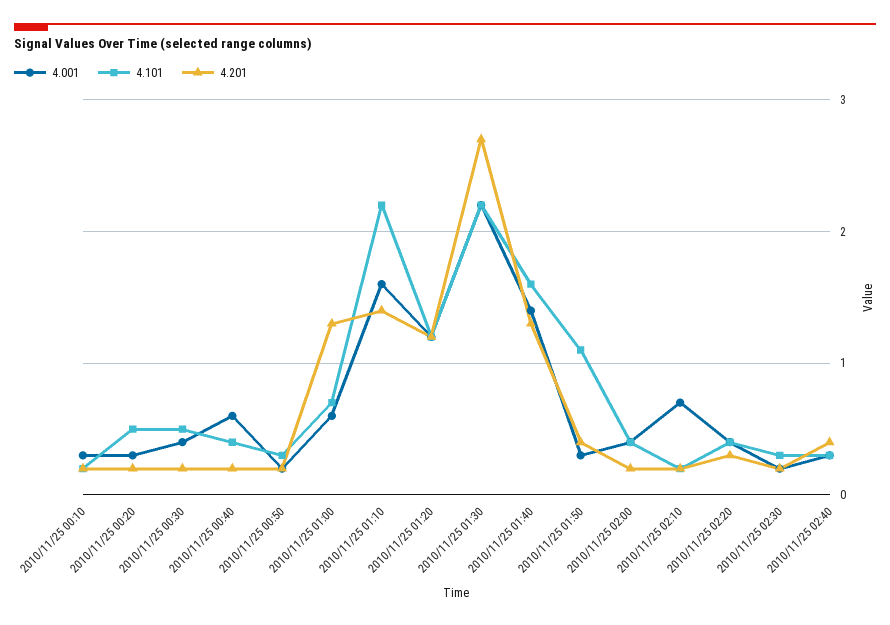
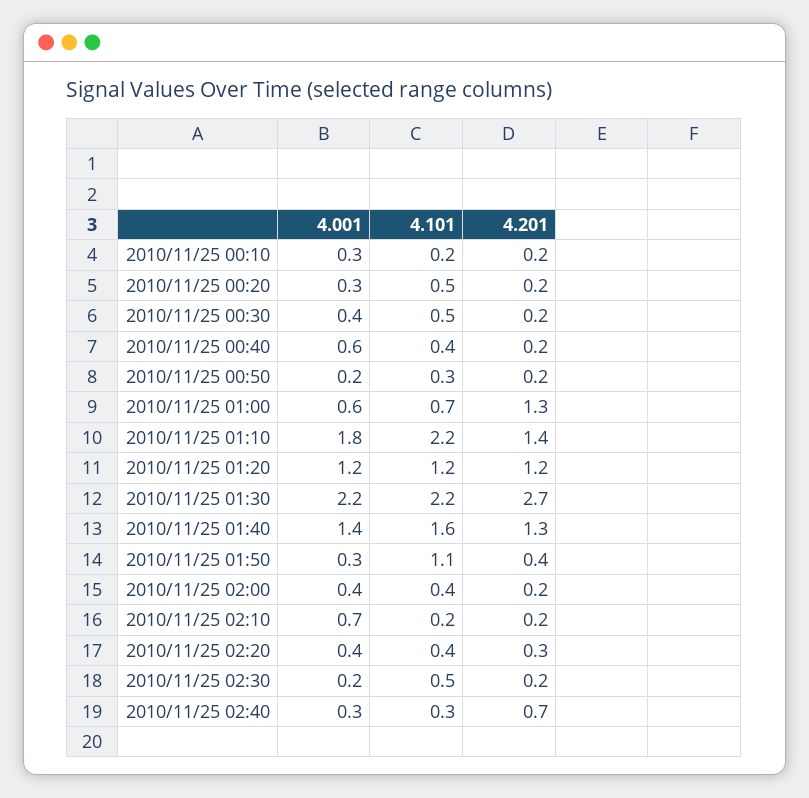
4.001, 2010/11/25 01:10: 1.6 -> 1.8
4.101, 2010/11/25 02:30: 0.3 -> 0.5
4.201, 2010/11/25 02:40: 0.4 -> 0.7

